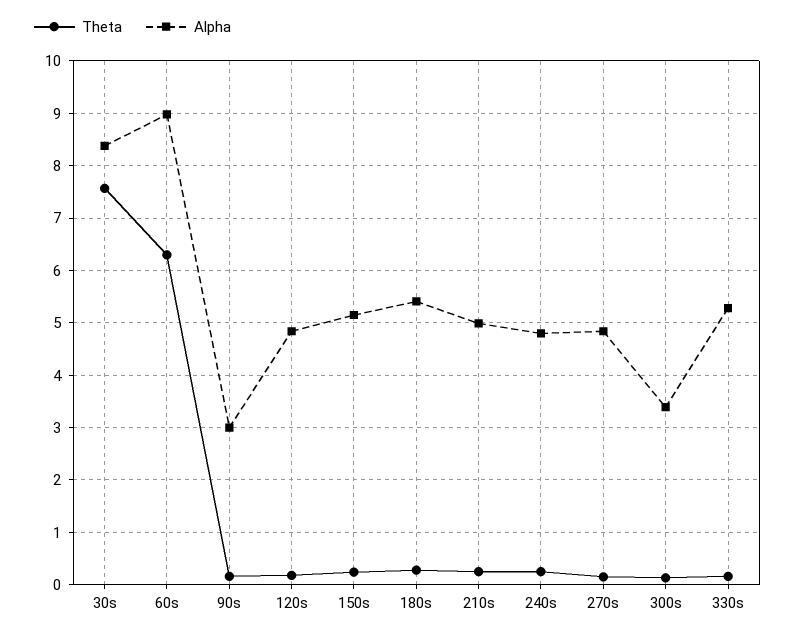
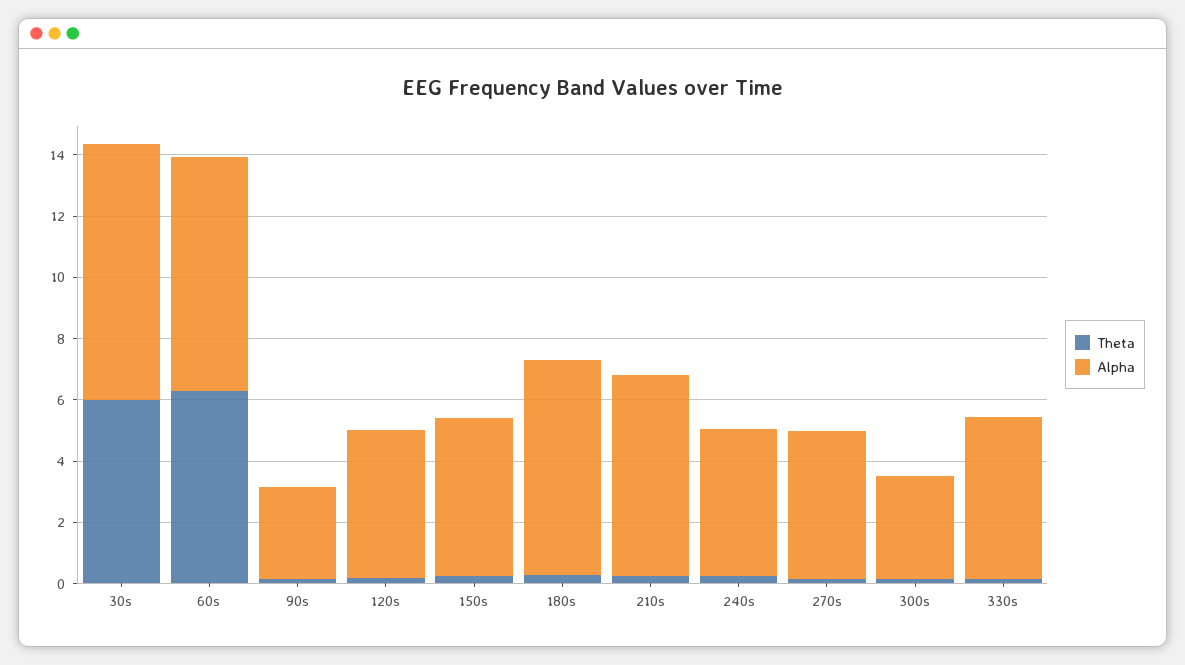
Theta, 30s: 7.6 -> 6
Alpha, 60s: 9 -> 7.5
Alpha, 180s: 5.4 -> 7
Alpha, 210s: 5 -> 6.5

